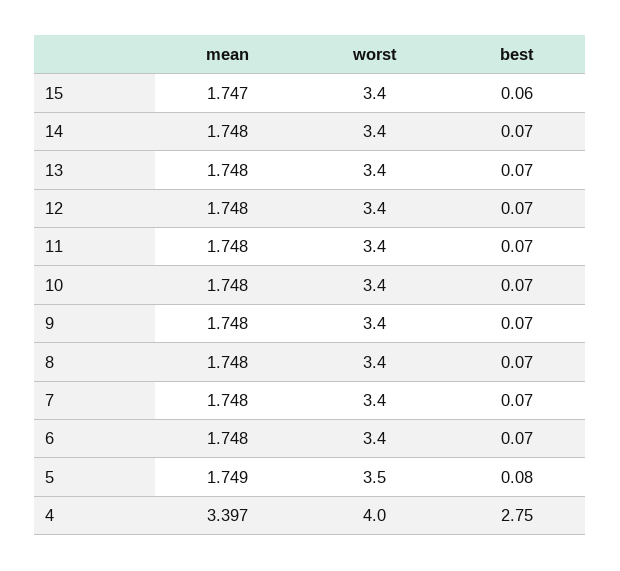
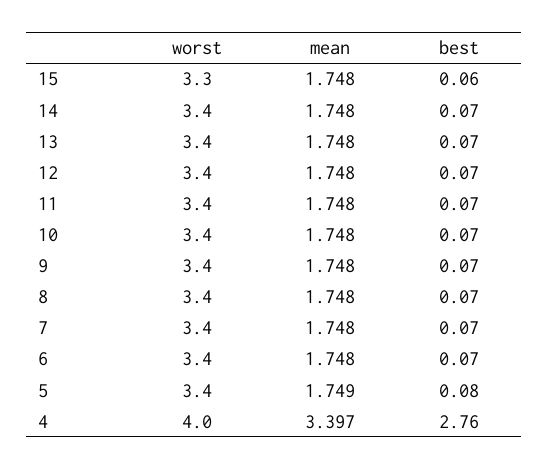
mean, 15: 1.747 -> 1.748
worst, 15: 3.4 -> 3.3
worst, 5: 3.5 -> 3.4
best, 4: 2.75 -> 2.76

